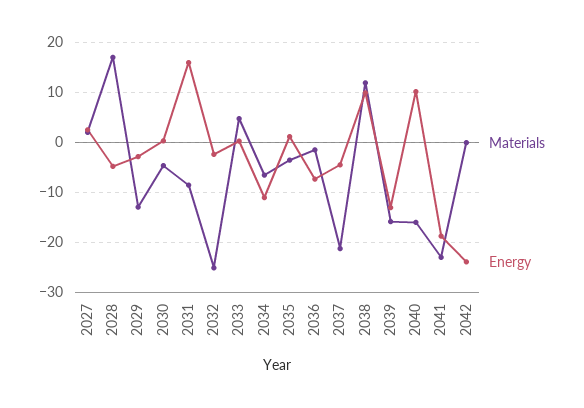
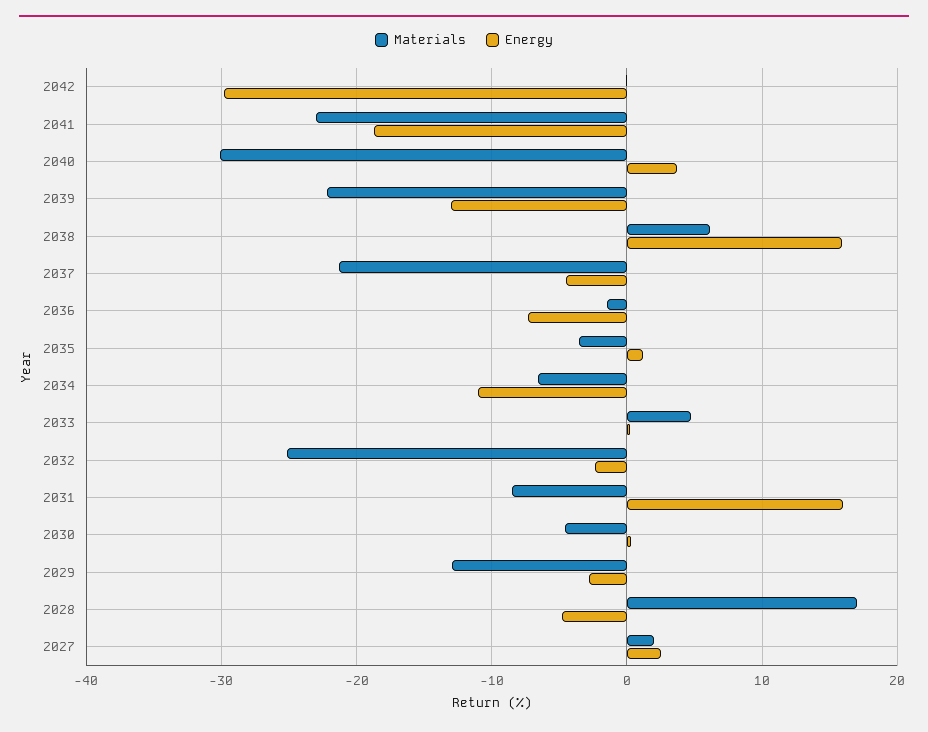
Materials, 2038: 12 -> 6
Energy, 2038: 10 -> 16
Materials, 2039: -16 -> -22
Materials, 2040: -16 -> -30
Energy, 2040: 10 -> 4
Energy, 2042: -24 -> -30

